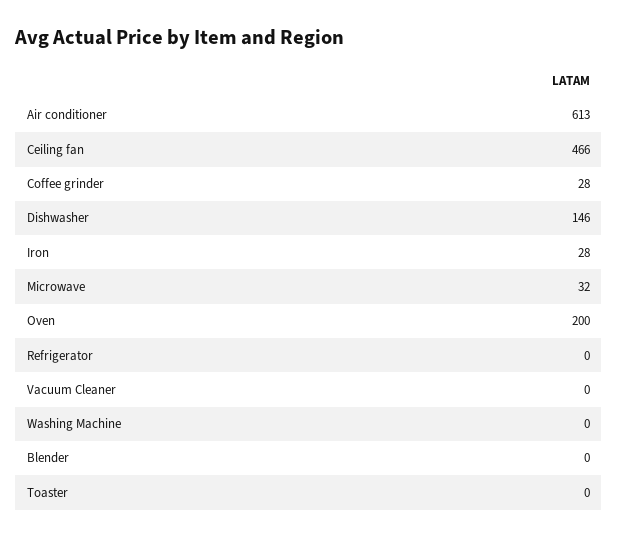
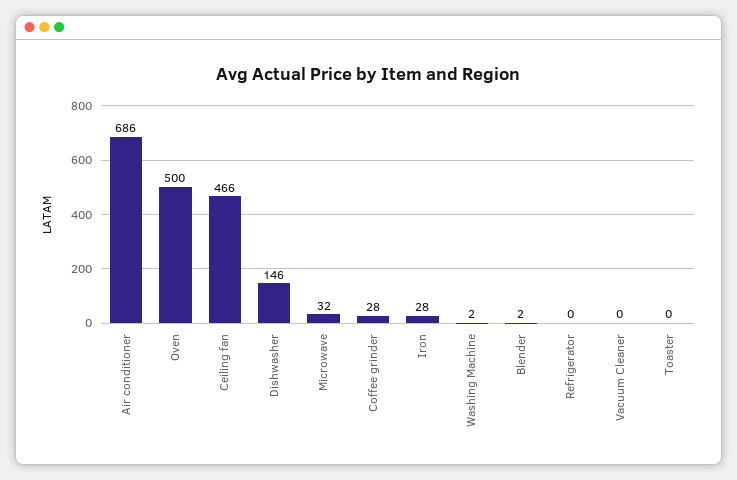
Air conditioner: 613 -> 686
Oven: 200 -> 500
Washing Machine: 0 -> 2
Blender: 0 -> 2

